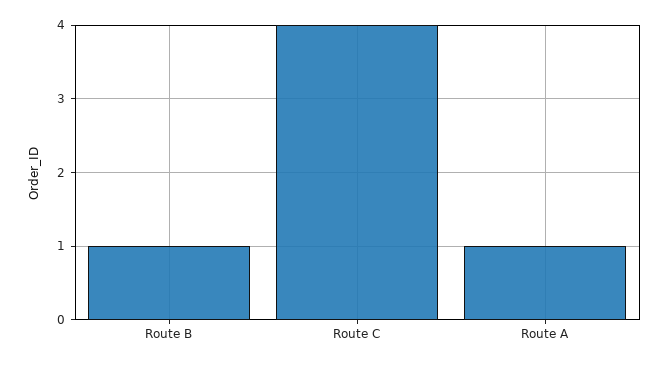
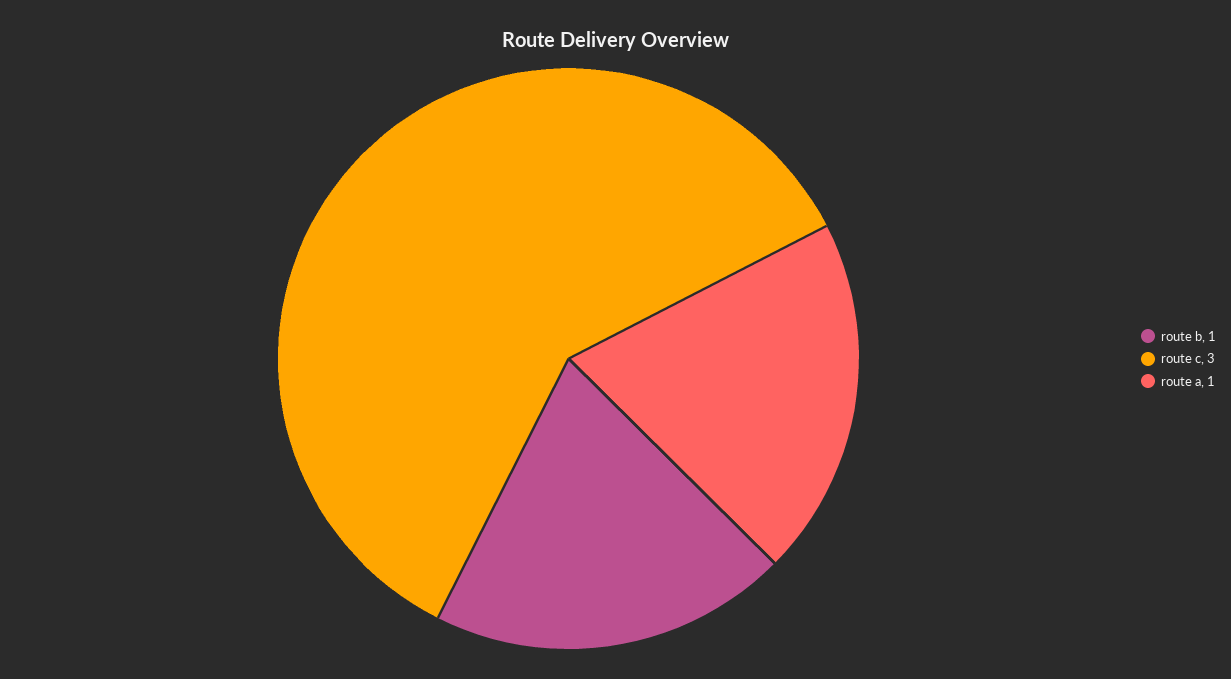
Route C: 4 -> 3

